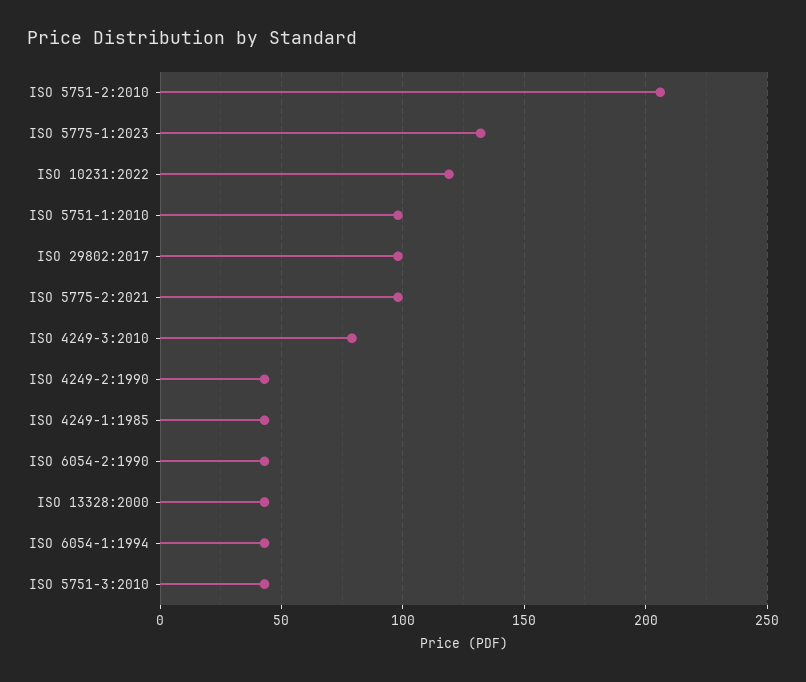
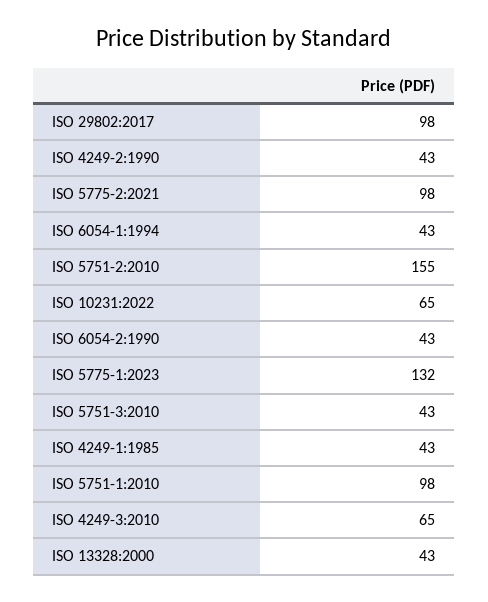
ISO 5751-2:2010: 205 -> 155
ISO 10231:2022: 120 -> 65
ISO 4249-3:2010: 80 -> 65

